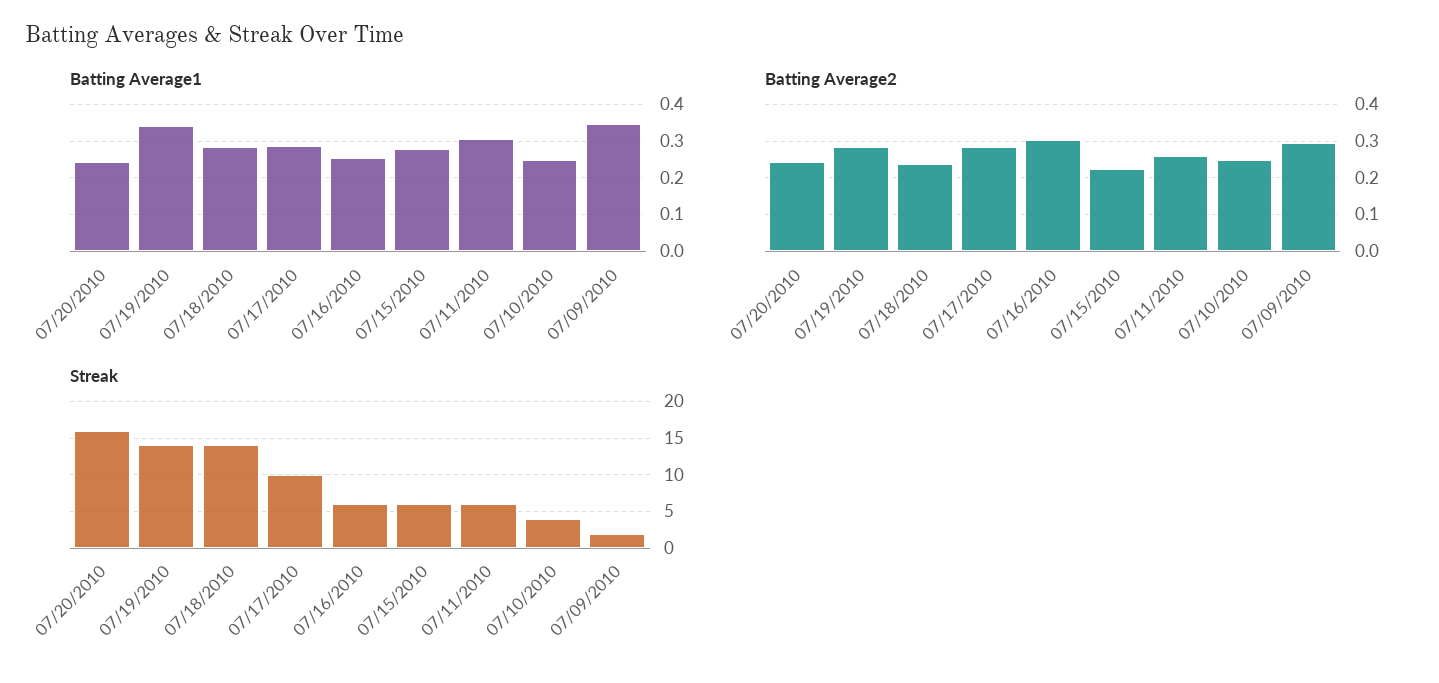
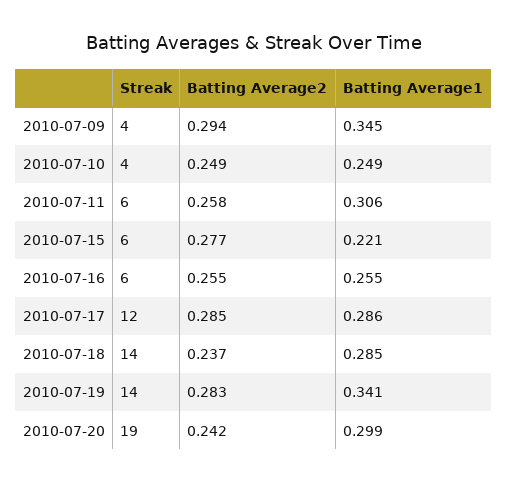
Batting Average1, 07/20/2010: 0.24 -> 0.299
Batting Average1, 07/15/2010: 0.28 -> 0.221
Batting Average2, 07/16/2010: 0.3 -> 0.255
Batting Average2, 07/15/2010: 0.22 -> 0.277
Streak, 07/20/2010: 16 -> 19
Streak, 07/17/2010: 10 -> 12
Streak, 07/09/2010: 2 -> 4

